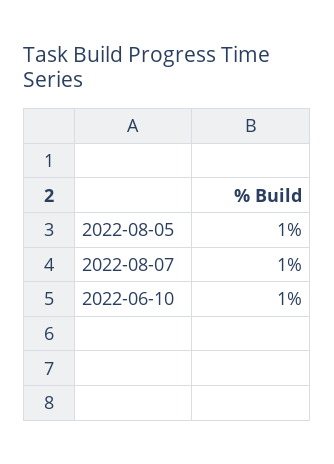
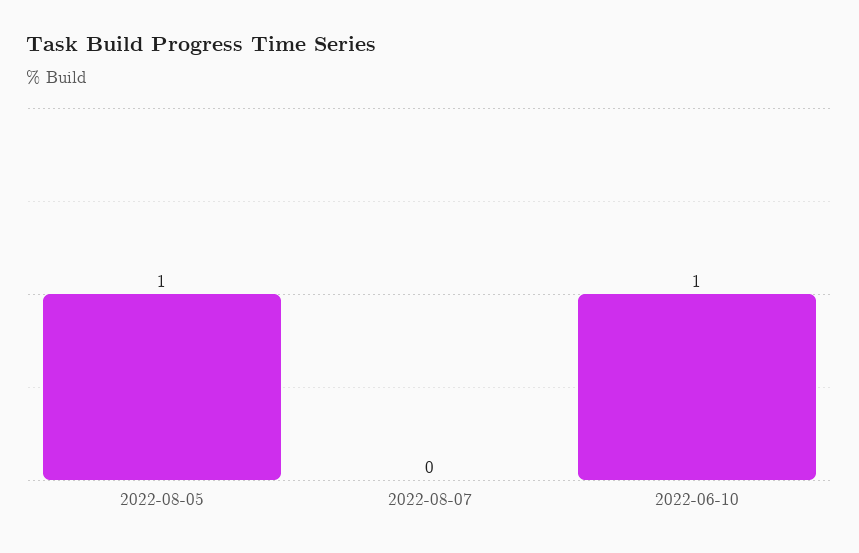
2022-08-07: 1 -> 0

